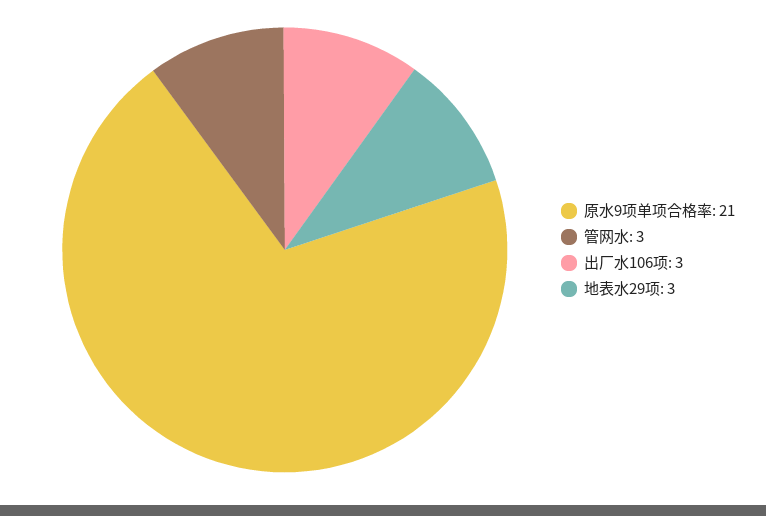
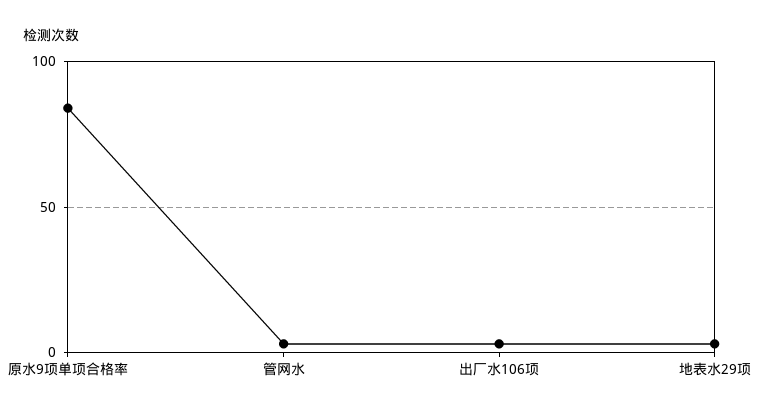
原水9项单项合格率: 21 -> 85

